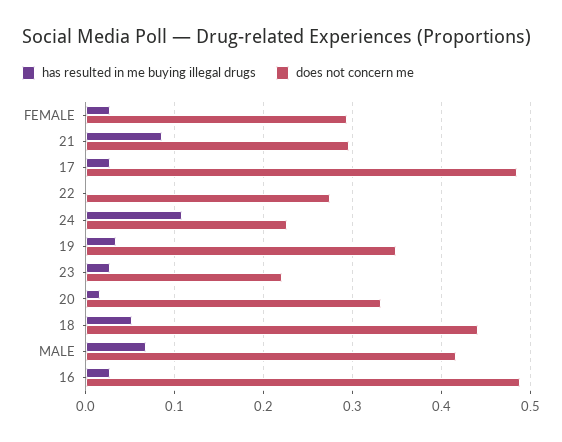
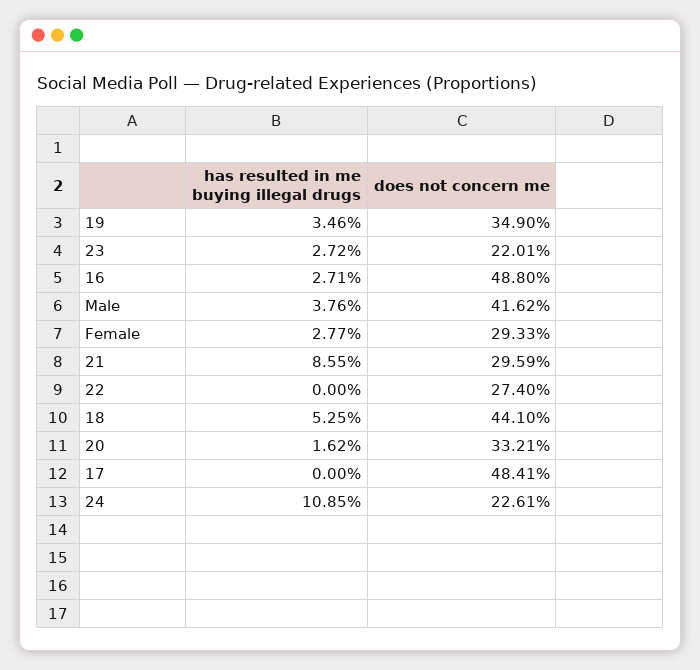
has resulted in me buying illegal drugs, 17: 0.03 -> 0
has resulted in me buying illegal drugs, MALE: 0.07 -> 0.0376

